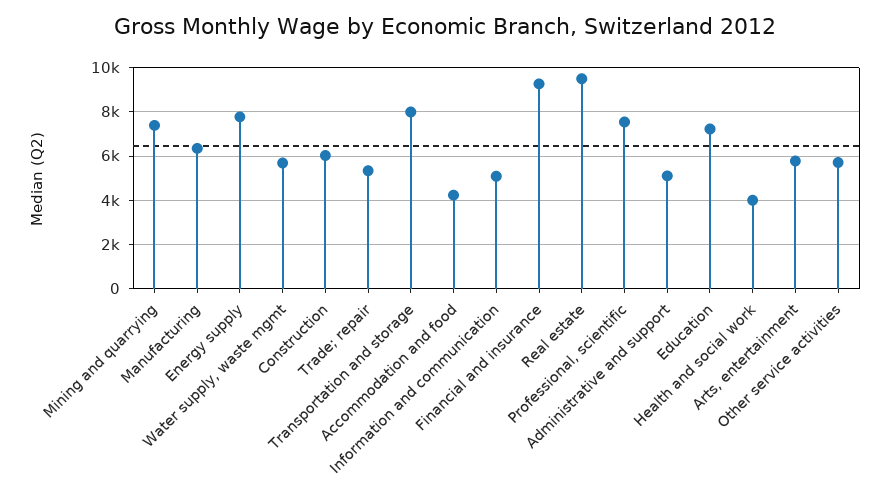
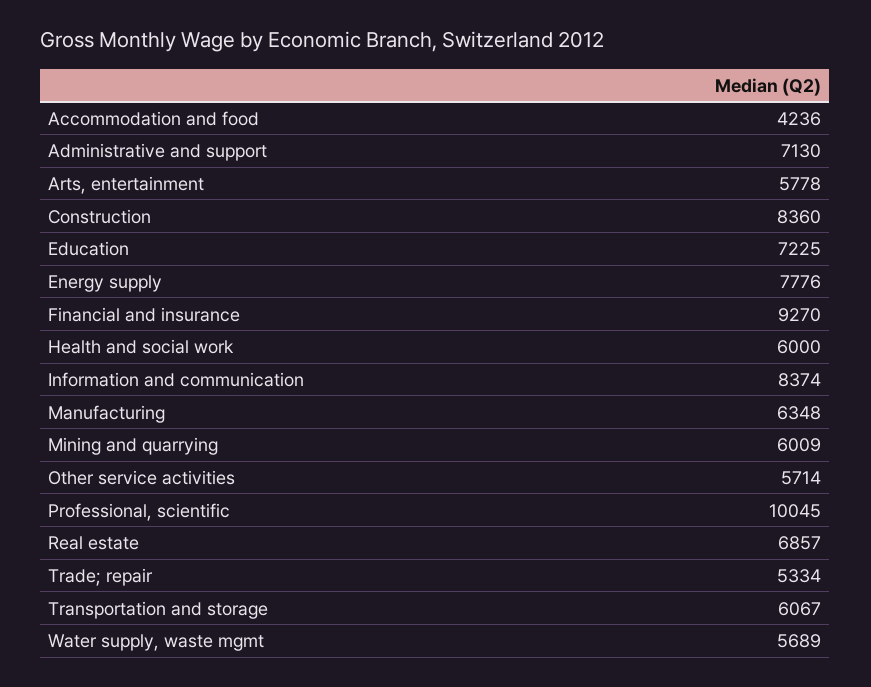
Mining and quarrying: 7500 -> 6009
Construction: 6000 -> 8360
Transportation and storage: 8000 -> 6067
Information and communication: 5000 -> 8374
Real estate: 9500 -> 6857
Professional, scientific: 7500 -> 10045
Administrative and support: 5000 -> 7130
Health and social work: 4000 -> 6000

